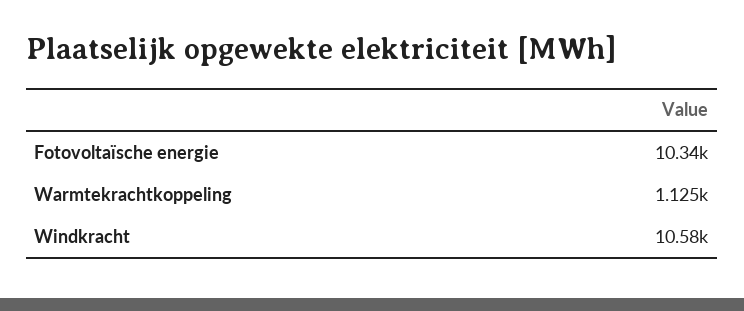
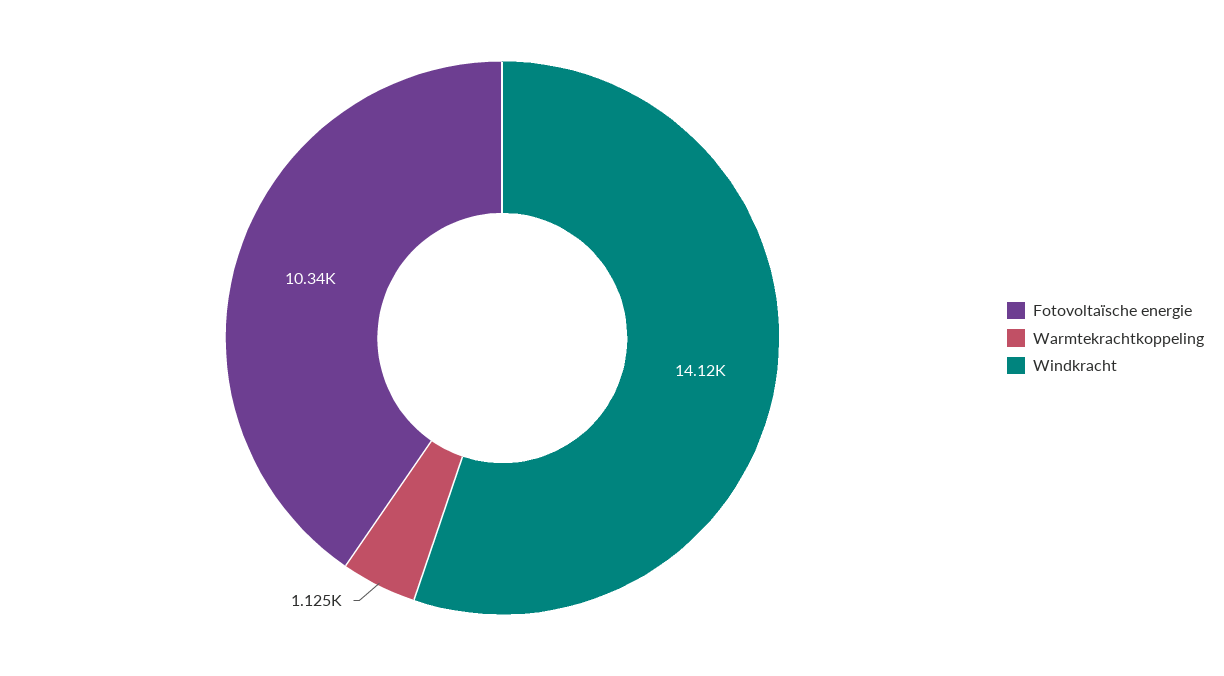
Windkracht: 10580 -> 14120

